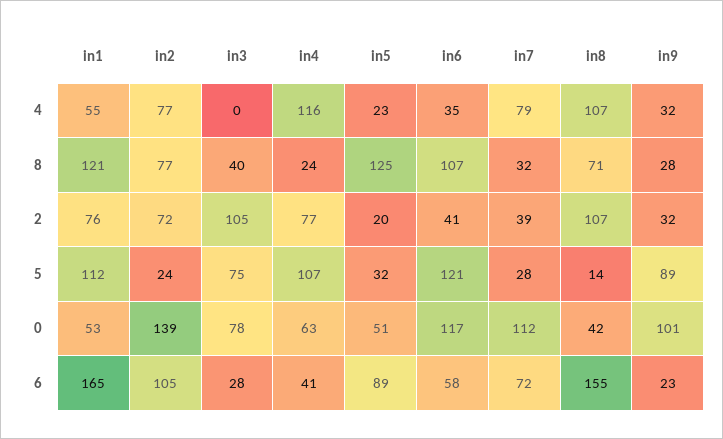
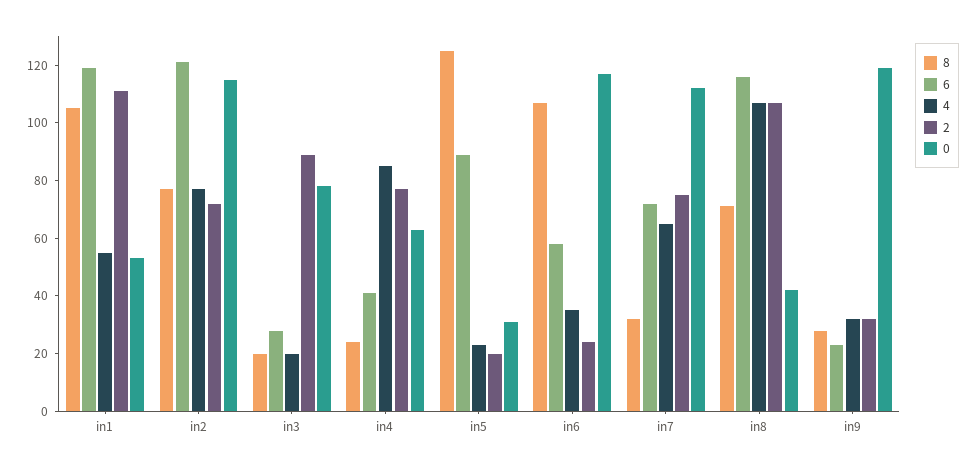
4, in3: 0 -> 20
4, in4: 116 -> 85
4, in7: 79 -> 65
8, in1: 121 -> 105
8, in3: 40 -> 20
2, in1: 76 -> 110
2, in3: 105 -> 90
2, in6: 41 -> 25
2, in7: 39 -> 75
5, in1: 112 -> none
5, in2: 24 -> none
5, in3: 75 -> none
5, in4: 107 -> none
5, in5: 32 -> none
5, in6: 121 -> none
5, in7: 28 -> none
5, in8: 14 -> none
5, in9: 89 -> none
0, in2: 139 -> 115
0, in5: 51 -> 30
0, in9: 101 -> 120
6, in1: 165 -> 120
6, in2: 105 -> 120
6, in8: 155 -> 115

